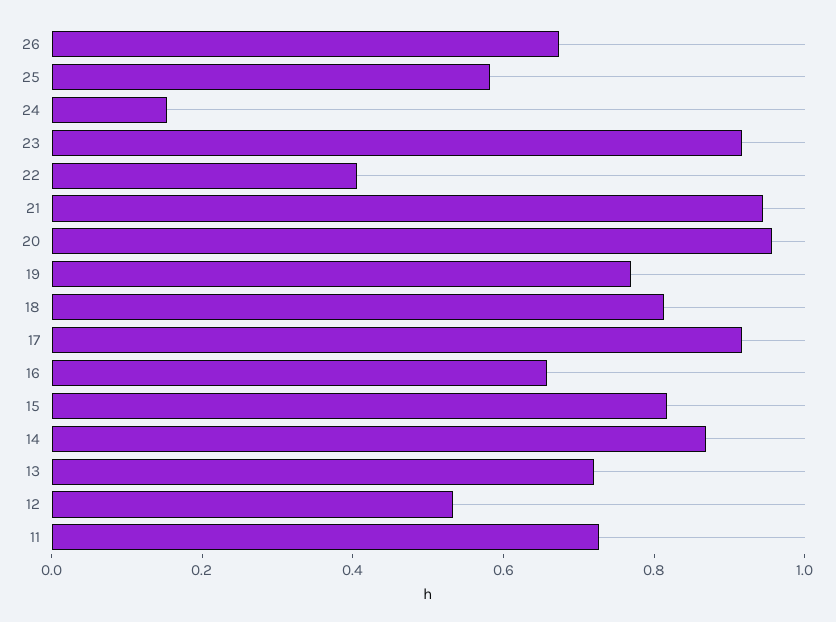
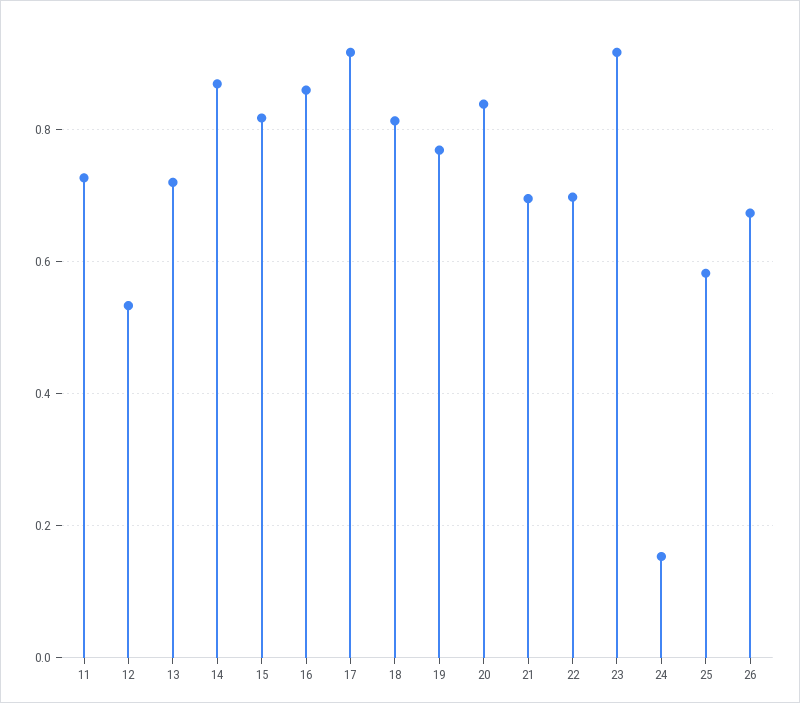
22: 0.4 -> 0.7
21: 0.95 -> 0.7
20: 0.95 -> 0.84
16: 0.65 -> 0.86

